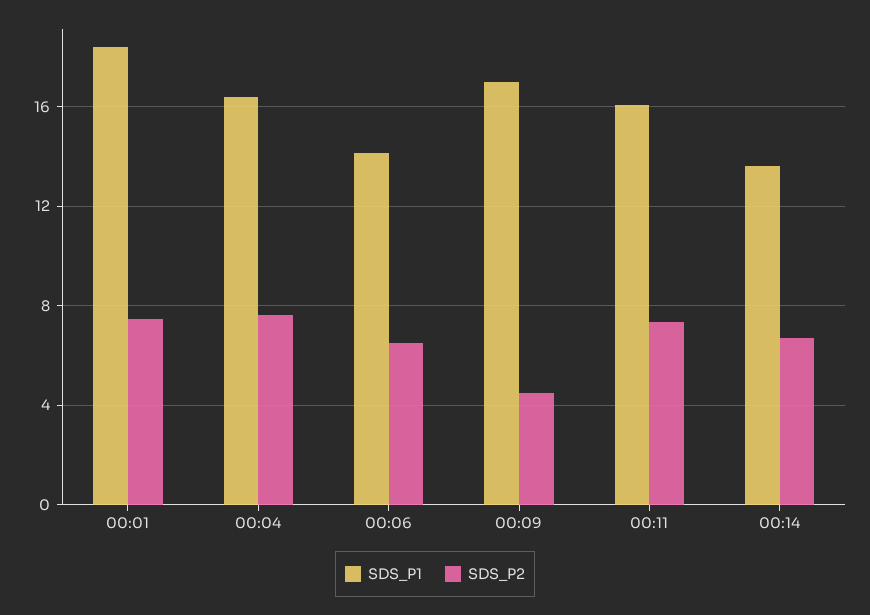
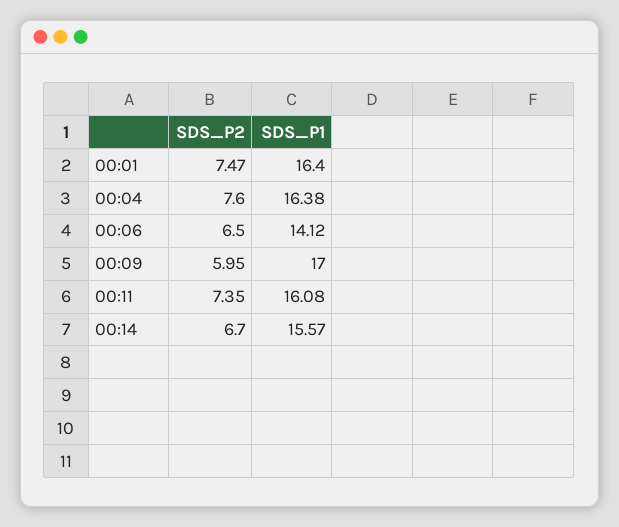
SDS_P1, 00:01: 18.5 -> 16.4
SDS_P2, 00:09: 4.5 -> 5.95
SDS_P1, 00:14: 13.5 -> 15.57

